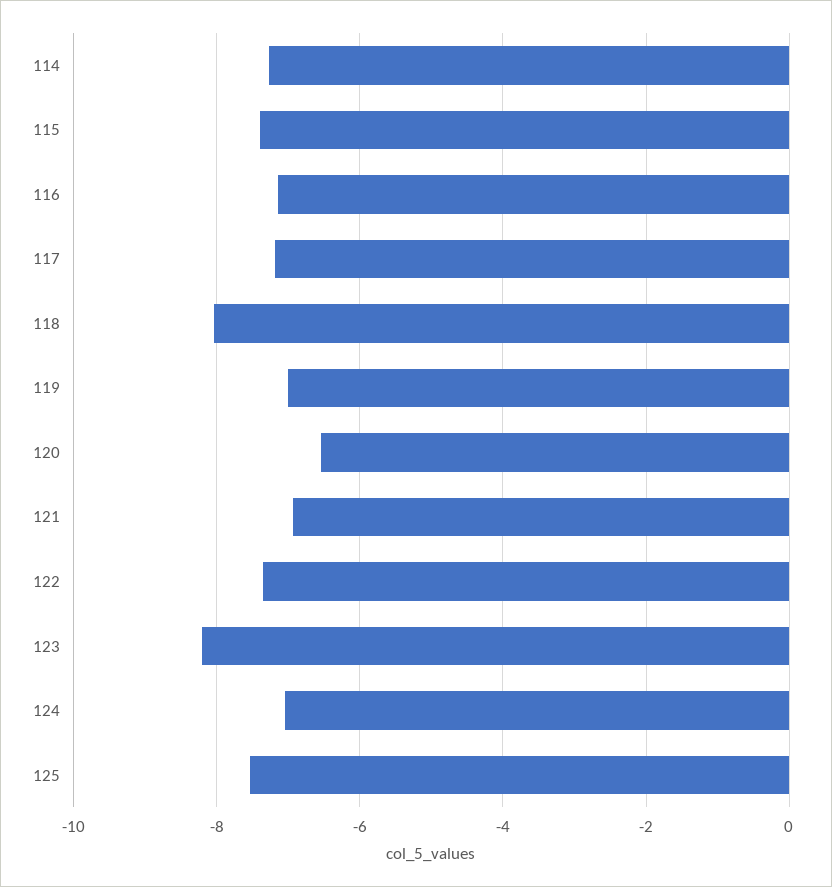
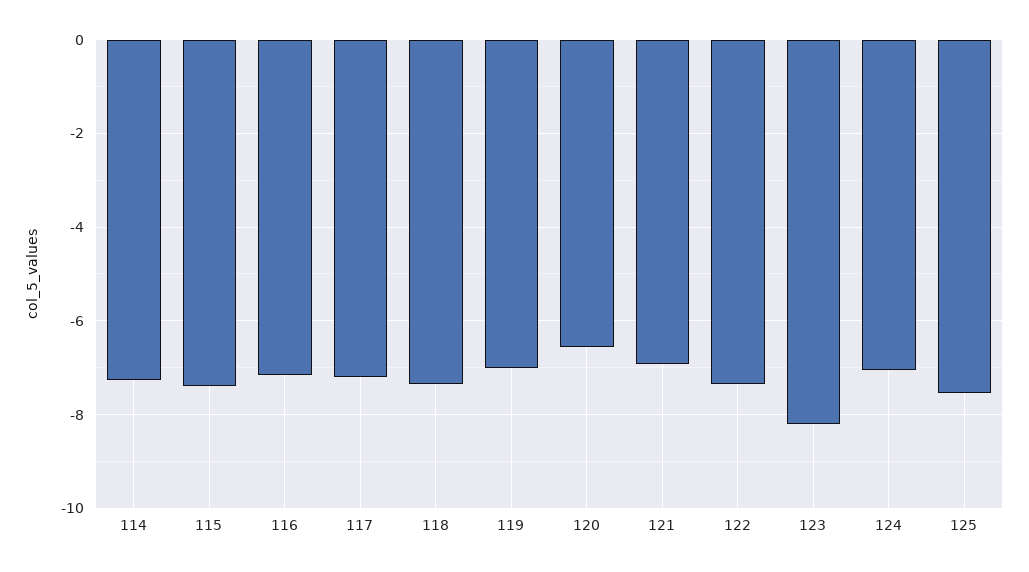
118: -8 -> -7.4

